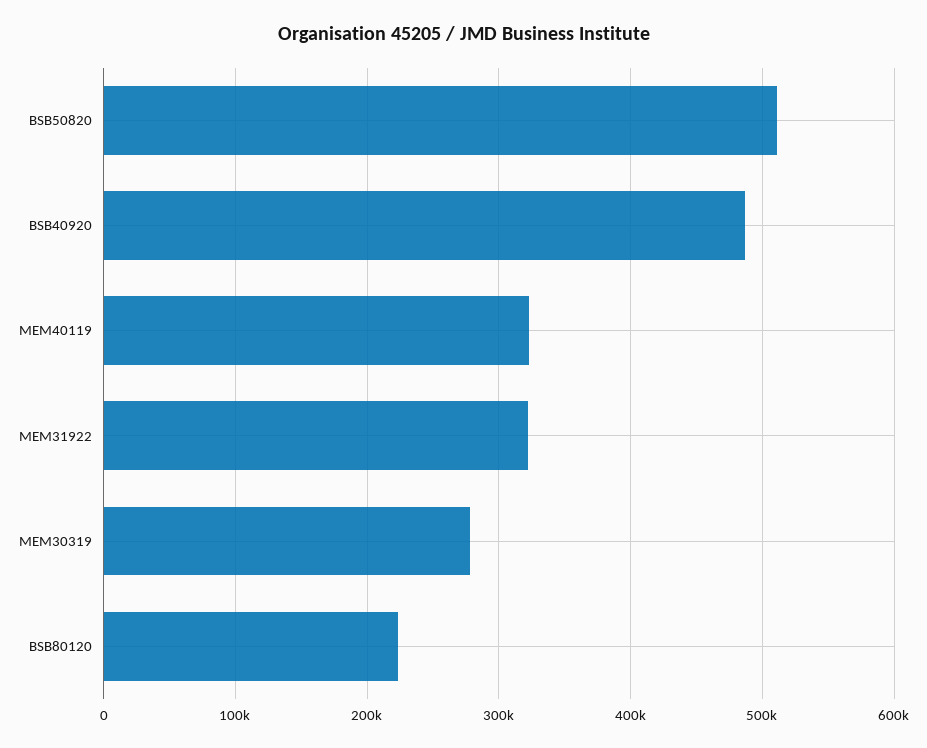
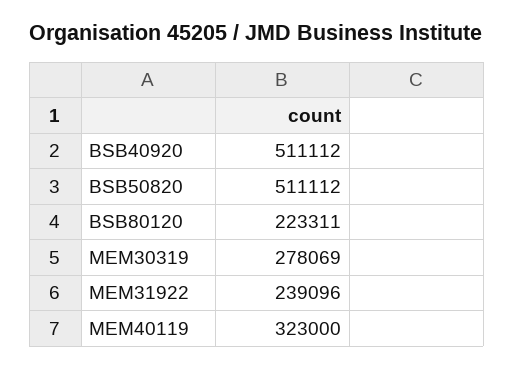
BSB40920: 490000 -> 511112
MEM31922: 320000 -> 239096

